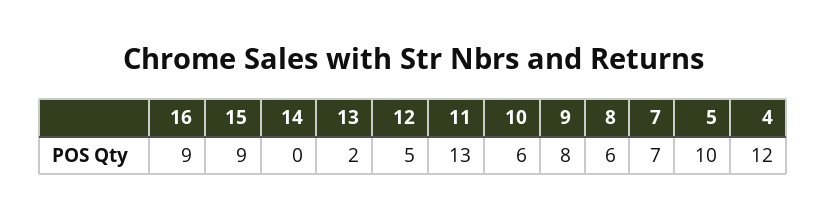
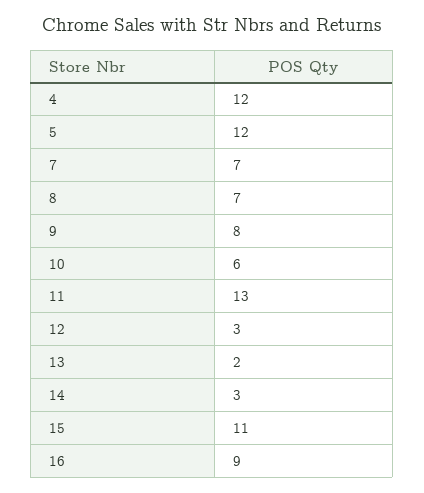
15: 9 -> 11
14: 0 -> 3
12: 5 -> 3
8: 6 -> 7
5: 10 -> 12

